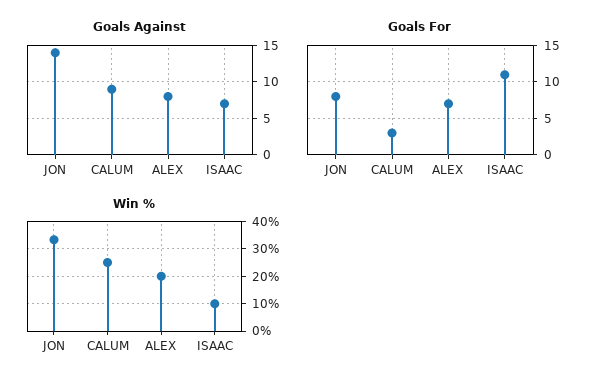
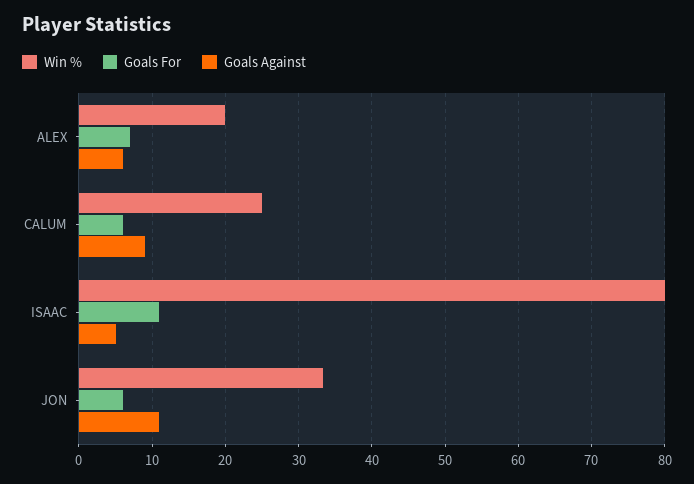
Goals Against, JON: 14 -> 11
Goals Against, ALEX: 8 -> 6
Goals Against, ISAAC: 7 -> 5
Goals For, JON: 8 -> 6
Goals For, CALUM: 3 -> 6
Win %, ISAAC: 10 -> 80

